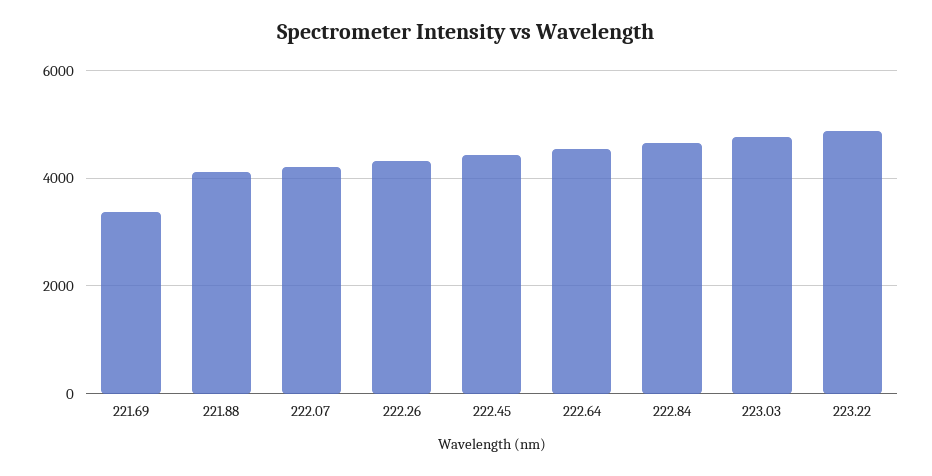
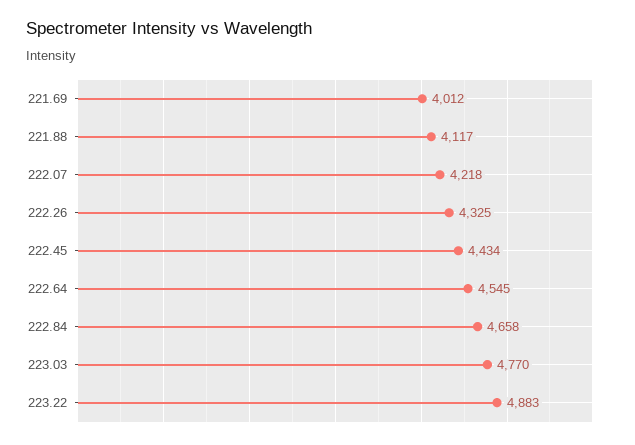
221.69: 3400 -> 4012

